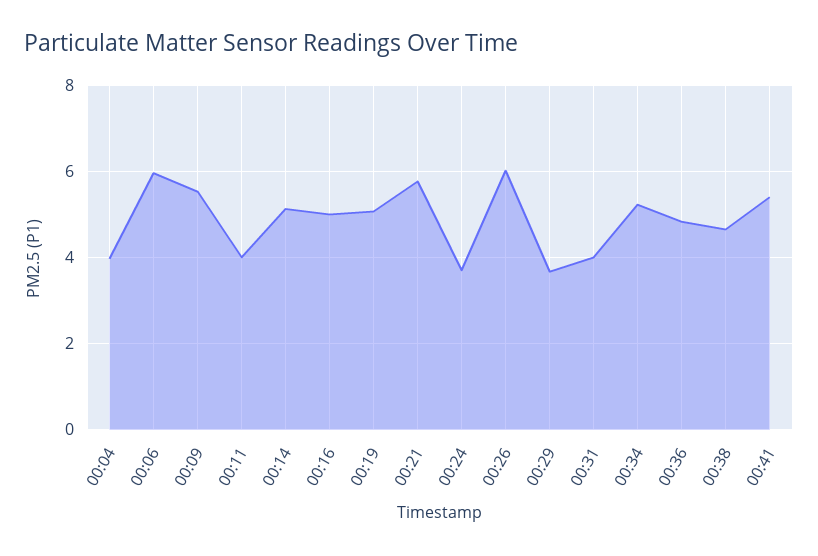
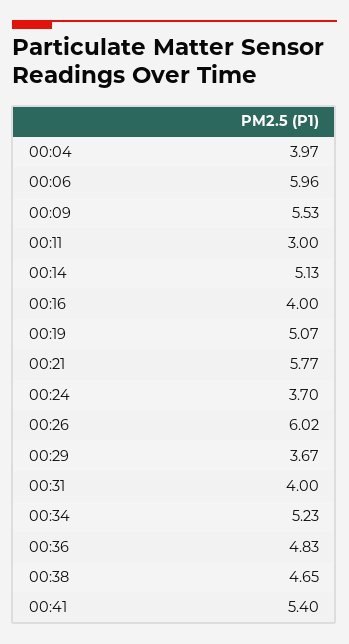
00:11: 4 -> 3
00:16: 5 -> 4

